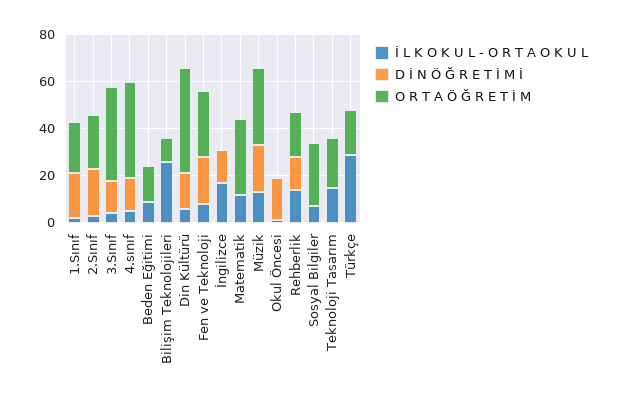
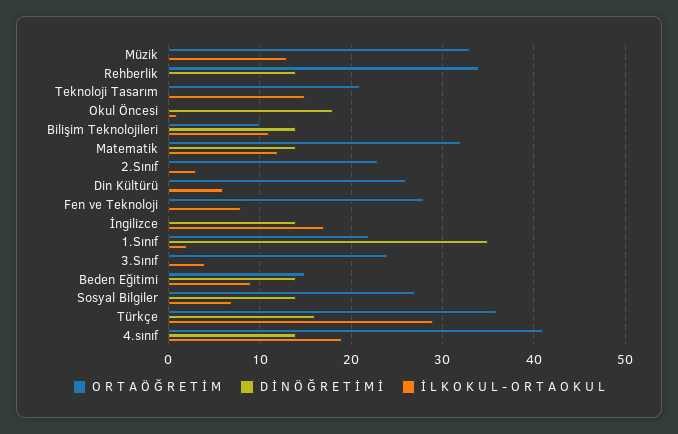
D İ N Ö Ğ R E T İ M İ, 1.Sınıf: 20 -> 35
D İ N Ö Ğ R E T İ M İ, 2.Sınıf: 20 -> 0
D İ N Ö Ğ R E T İ M İ, 3.Sınıf: 15 -> 0
O R T A Ö Ğ R E T İ M, 3.Sınıf: 40 -> 24
İ L K O K U L - O R T A O K U L, 4.sınıf: 5 -> 19
D İ N Ö Ğ R E T İ M İ, Beden Eğitimi: 0 -> 14
İ L K O K U L - O R T A O K U L, Bilişim Teknolojileri: 25 -> 11
D İ N Ö Ğ R E T İ M İ, Bilişim Teknolojileri: 0 -> 14
D İ N Ö Ğ R E T İ M İ, Din Kültürü: 15 -> 0
O R T A Ö Ğ R E T İ M, Din Kültürü: 45 -> 26
D İ N Ö Ğ R E T İ M İ, Fen ve Teknoloji: 20 -> 0
D İ N Ö Ğ R E T İ M İ, Matematik: 0 -> 14
D İ N Ö Ğ R E T İ M İ, Müzik: 20 -> 0
İ L K O K U L - O R T A O K U L, Rehberlik: 15 -> 0
O R T A Ö Ğ R E T İ M, Rehberlik: 20 -> 34
D İ N Ö Ğ R E T İ M İ, Sosyal Bilgiler: 0 -> 14
D İ N Ö Ğ R E T İ M İ, Türkçe: 0 -> 16
O R T A Ö Ğ R E T İ M, Türkçe: 20 -> 36

